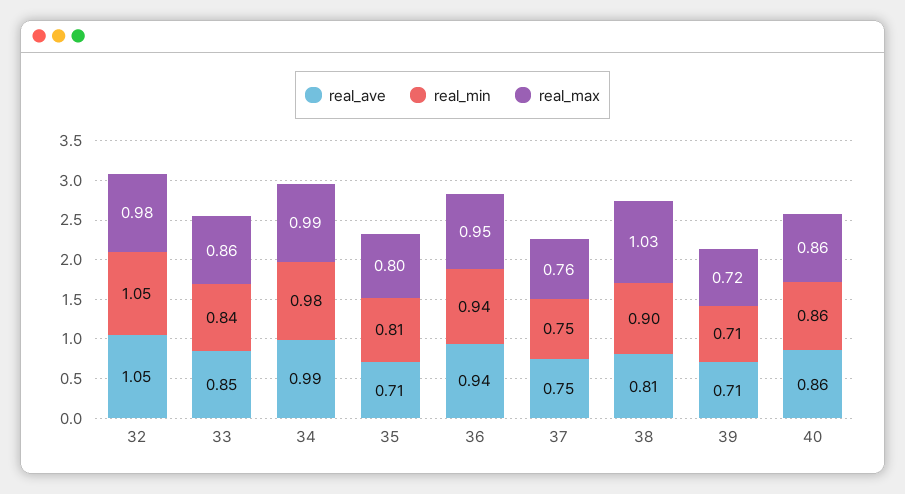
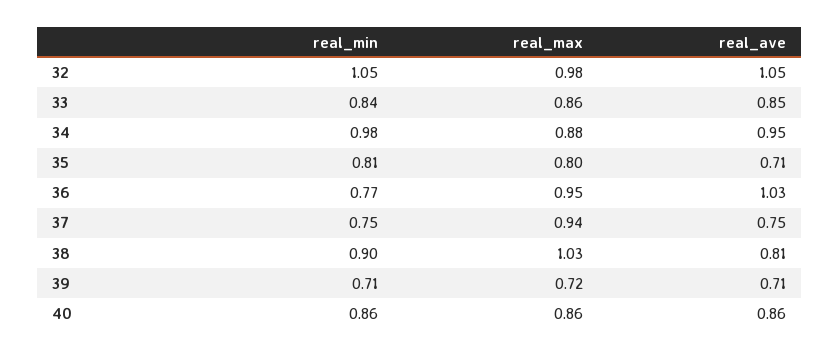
real_ave, 34: 0.99 -> 0.95
real_max, 34: 0.99 -> 0.88
real_ave, 36: 0.94 -> 1.03
real_min, 36: 0.94 -> 0.77
real_max, 37: 0.76 -> 0.94

